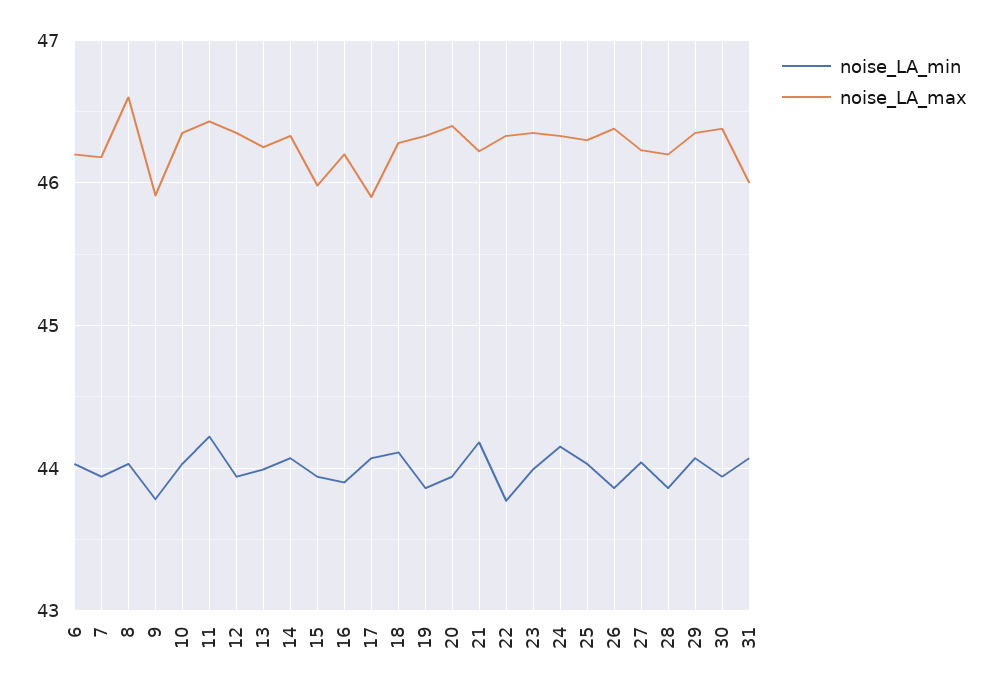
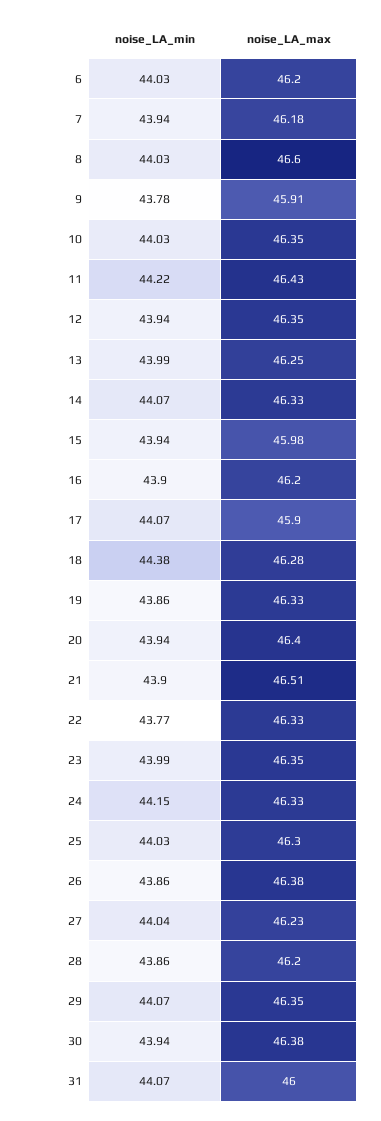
noise_LA_min, 18: 44.1 -> 44.38
noise_LA_min, 21: 44.2 -> 43.9
noise_LA_max, 21: 46.2 -> 46.51

